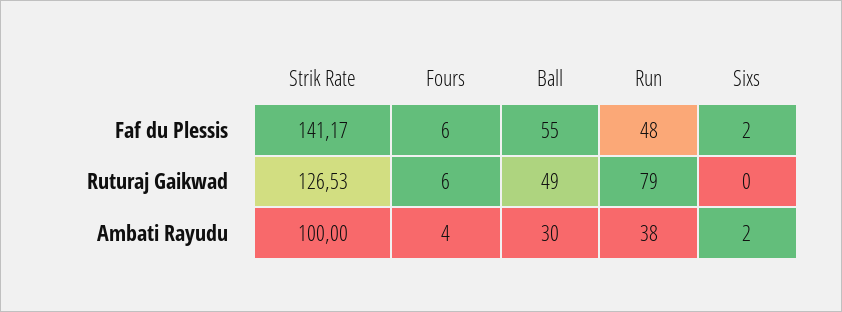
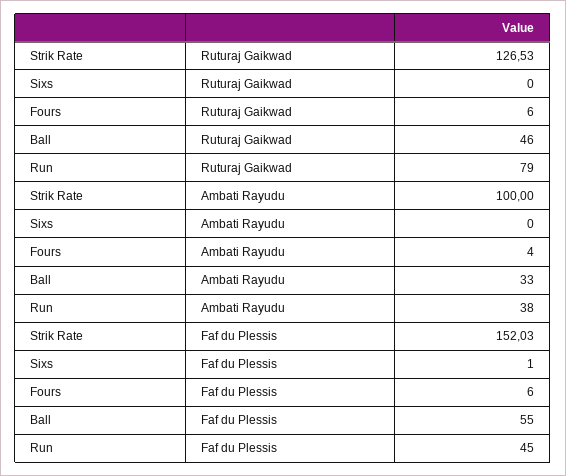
Strik Rate, Faf du Plessis: 141.17 -> 152.03
Run, Faf du Plessis: 48 -> 45
Sixs, Faf du Plessis: 2 -> 1
Ball, Ruturaj Gaikwad: 49 -> 46
Ball, Ambati Rayudu: 30 -> 33
Sixs, Ambati Rayudu: 2 -> 0

